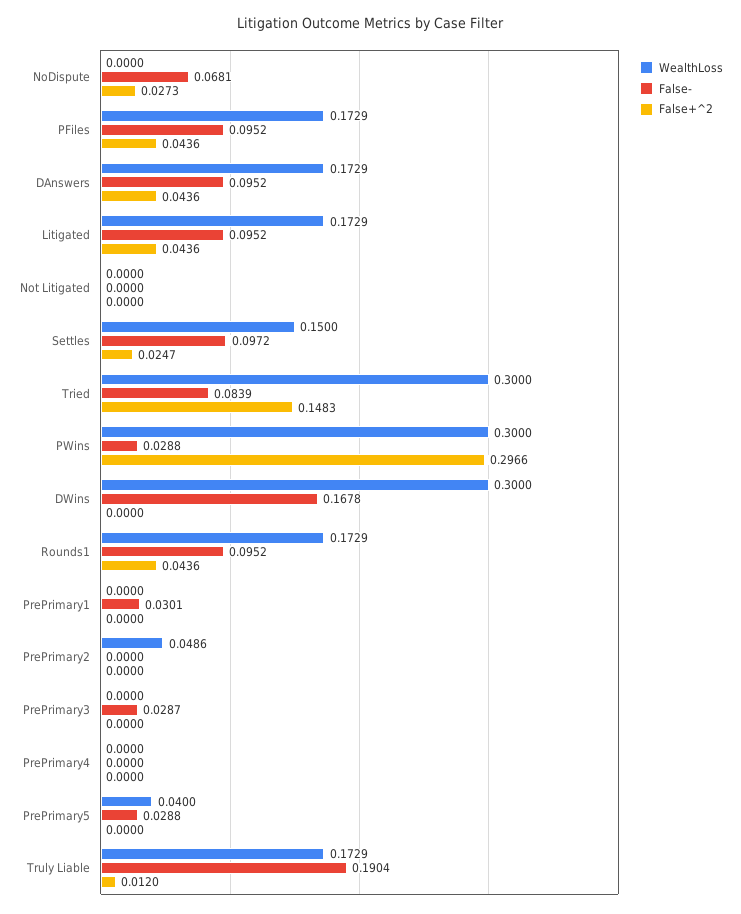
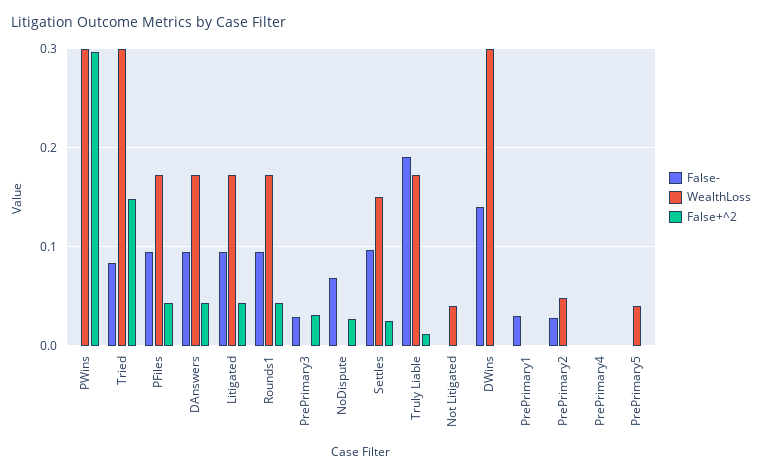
WealthLoss, Not Litigated: 0 -> 0.04
False-, PWins: 0.0288 -> 0
False-, DWins: 0.1678 -> 0.14
False-, PrePrimary2: 0 -> 0.03
False+^2, PrePrimary3: 0 -> 0.03
False-, PrePrimary5: 0.0288 -> 0

